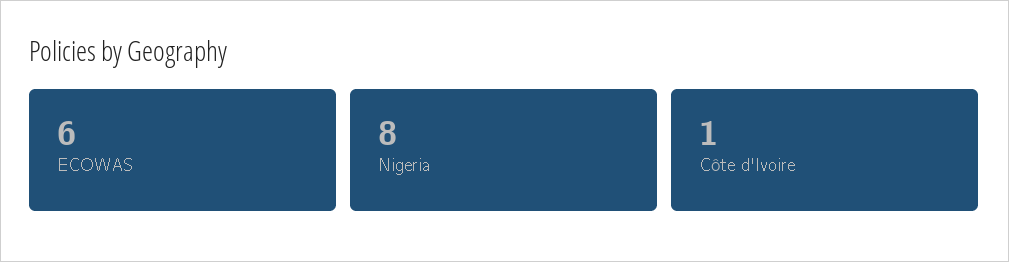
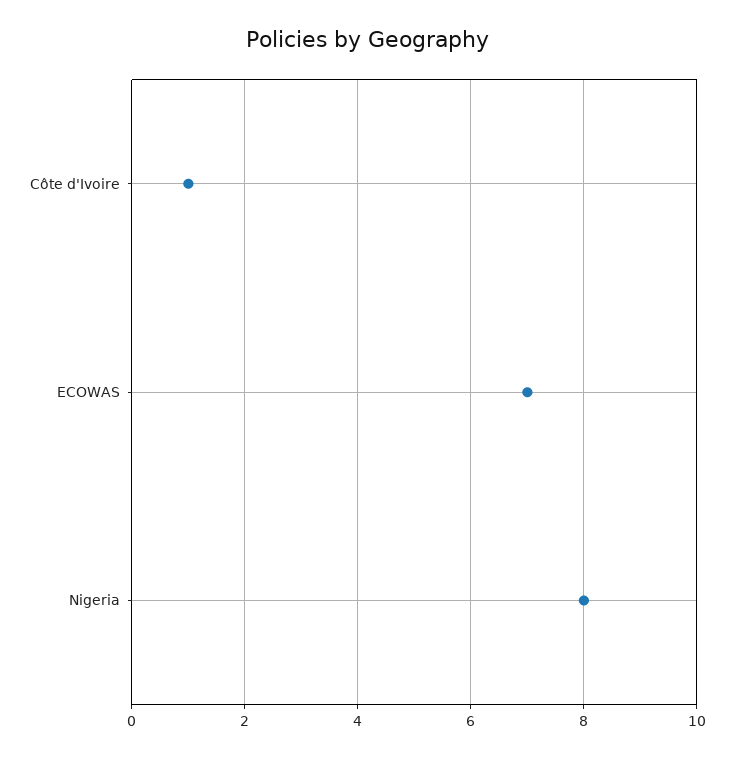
ECOWAS: 6 -> 7

